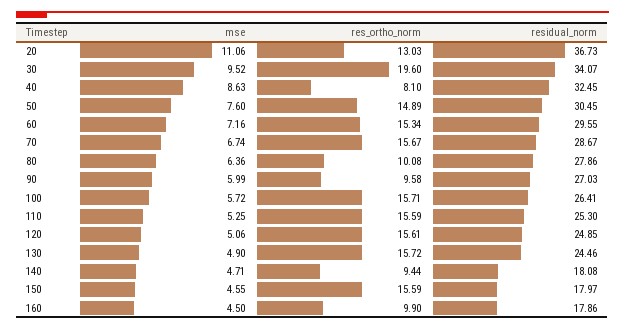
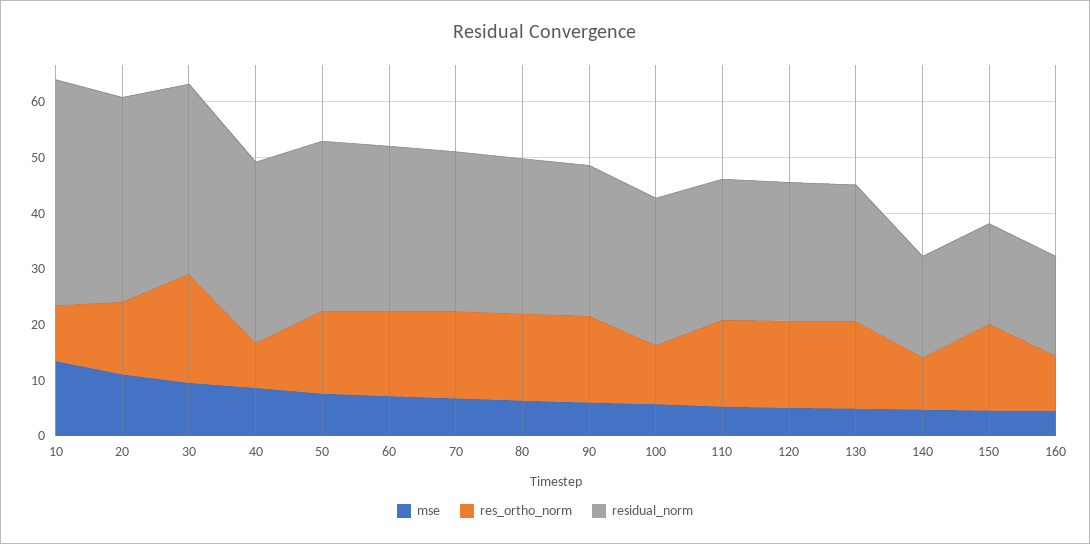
res_ortho_norm, 80: 10.08 -> 16
res_ortho_norm, 90: 9.58 -> 16
res_ortho_norm, 100: 15.71 -> 10
mse, 10: none -> 14
res_ortho_norm, 10: none -> 10
residual_norm, 10: none -> 40

